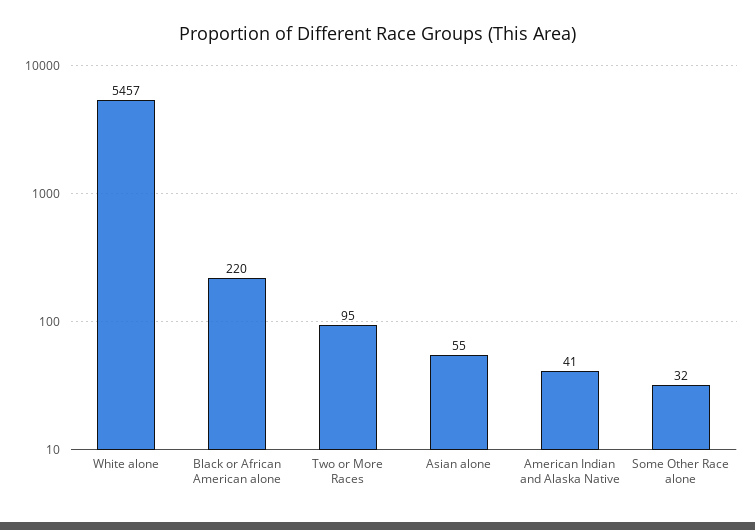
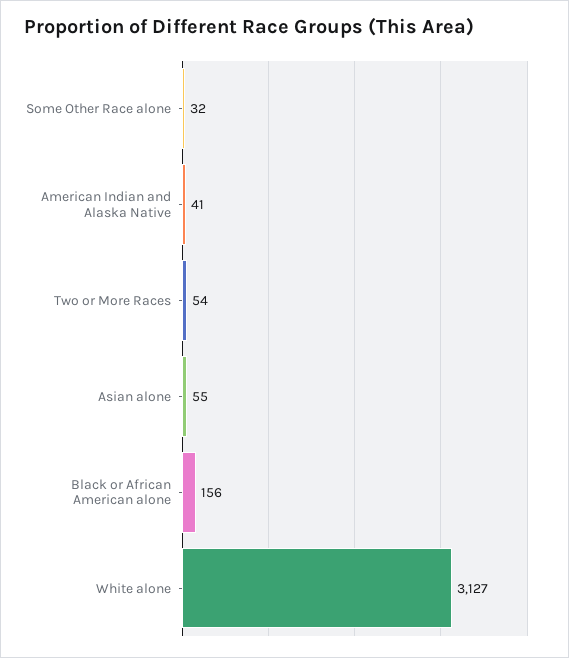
White alone: 5457 -> 3127
Black or African American alone: 220 -> 156
Two or More Races: 95 -> 54

